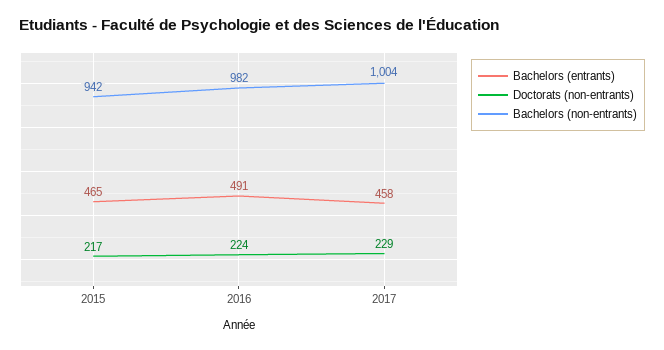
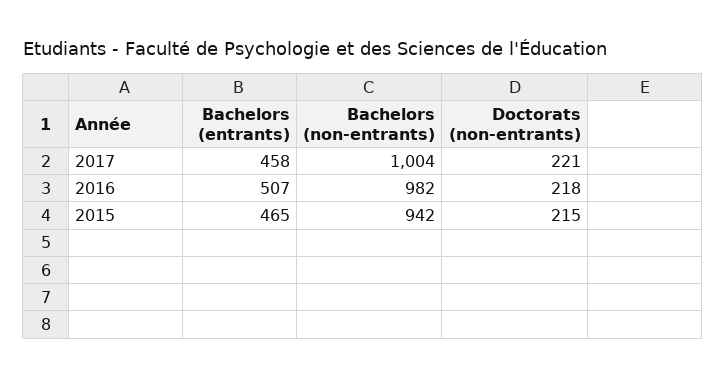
Doctorats (non-entrants), 2015: 217 -> 215
Bachelors (entrants), 2016: 491 -> 507
Doctorats (non-entrants), 2016: 224 -> 218
Doctorats (non-entrants), 2017: 229 -> 221

